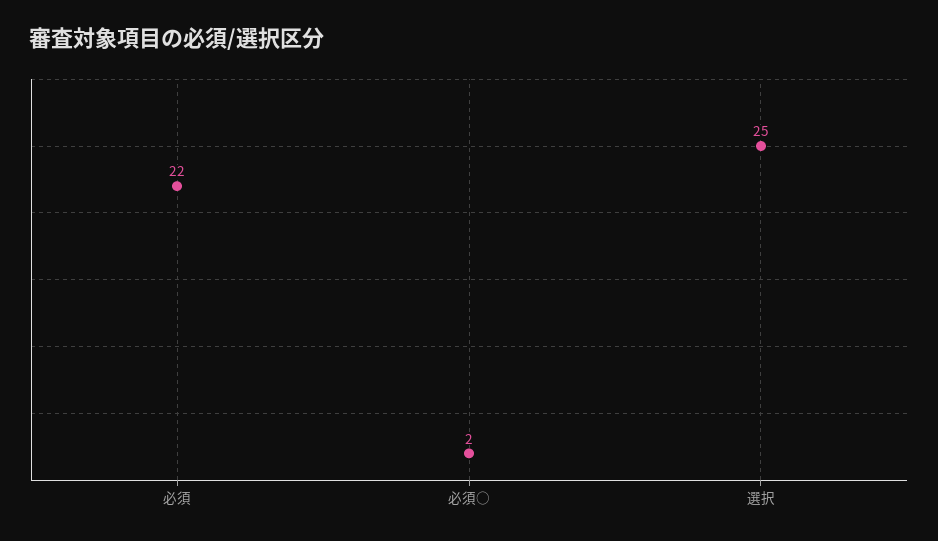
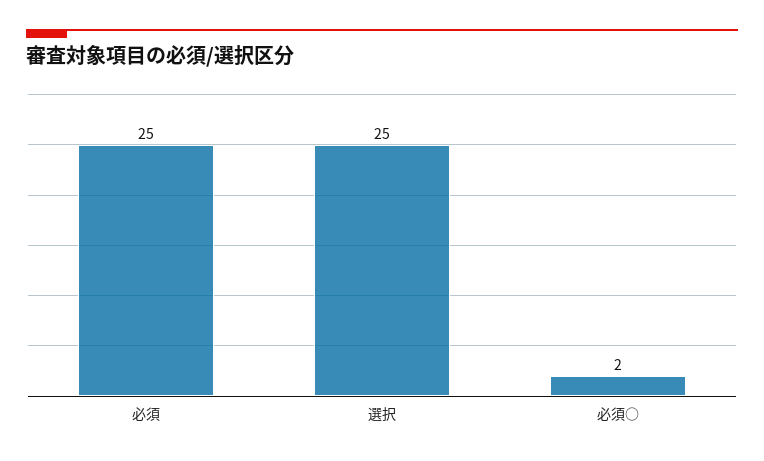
必須: 22 -> 25

